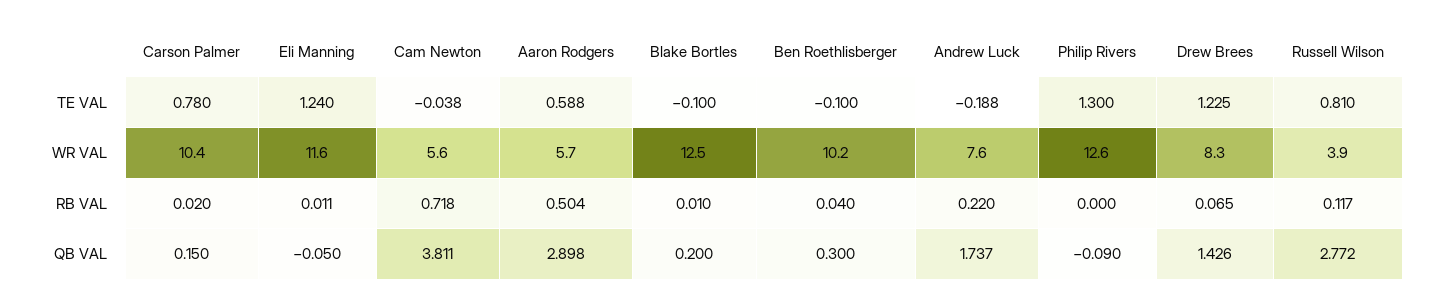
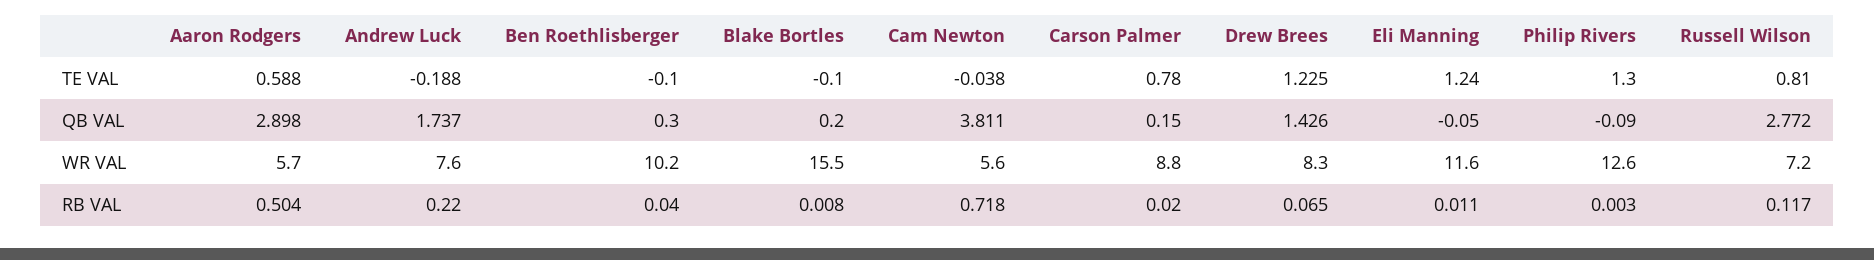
Carson Palmer, WR VAL: 10.4 -> 8.8
Blake Bortles, WR VAL: 12.5 -> 15.5
Russell Wilson, WR VAL: 3.9 -> 7.2
Blake Bortles, RB VAL: 0.01 -> 0.008
Philip Rivers, RB VAL: 0 -> 0.003

